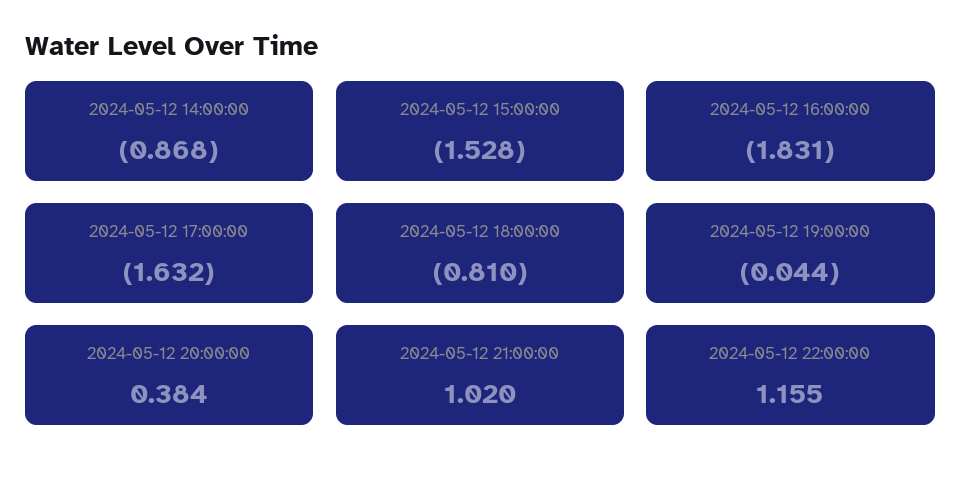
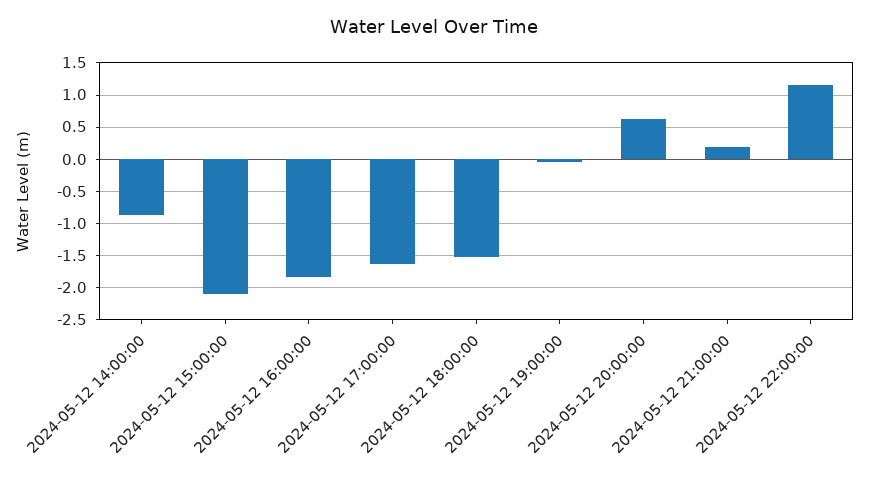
2024-05-12 15:00:00: -1.528 -> -2.1
2024-05-12 18:00:00: -0.81 -> -1.5
2024-05-12 20:00:00: 0.384 -> 0.6
2024-05-12 21:00:00: 1.02 -> 0.2

